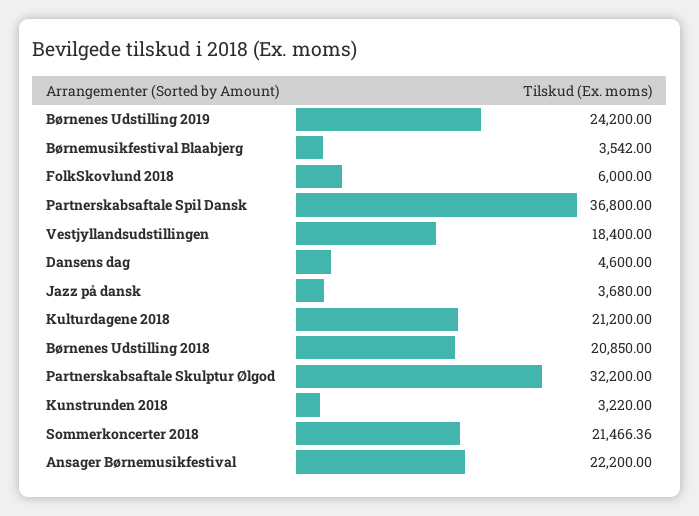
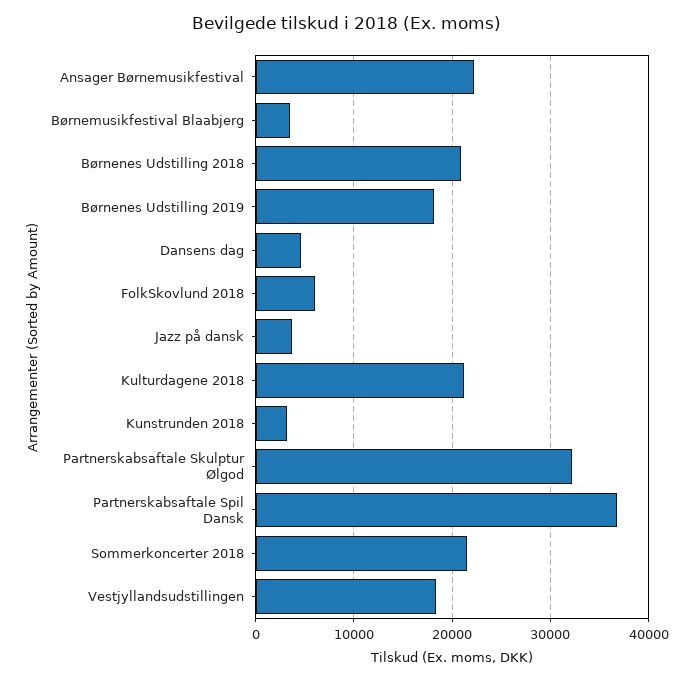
Børnenes Udstilling 2019: 24200 -> 18000

